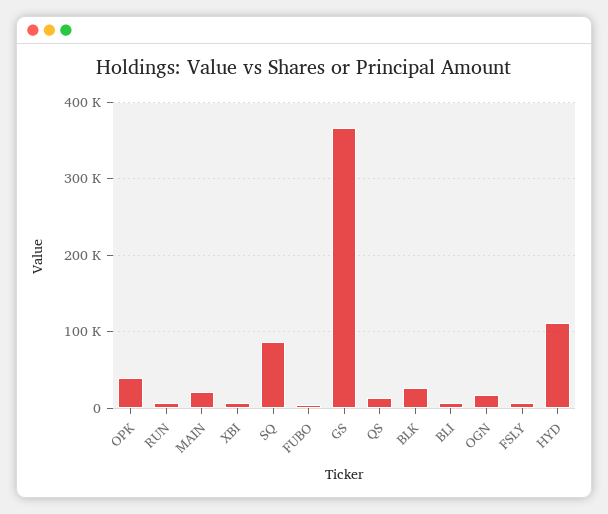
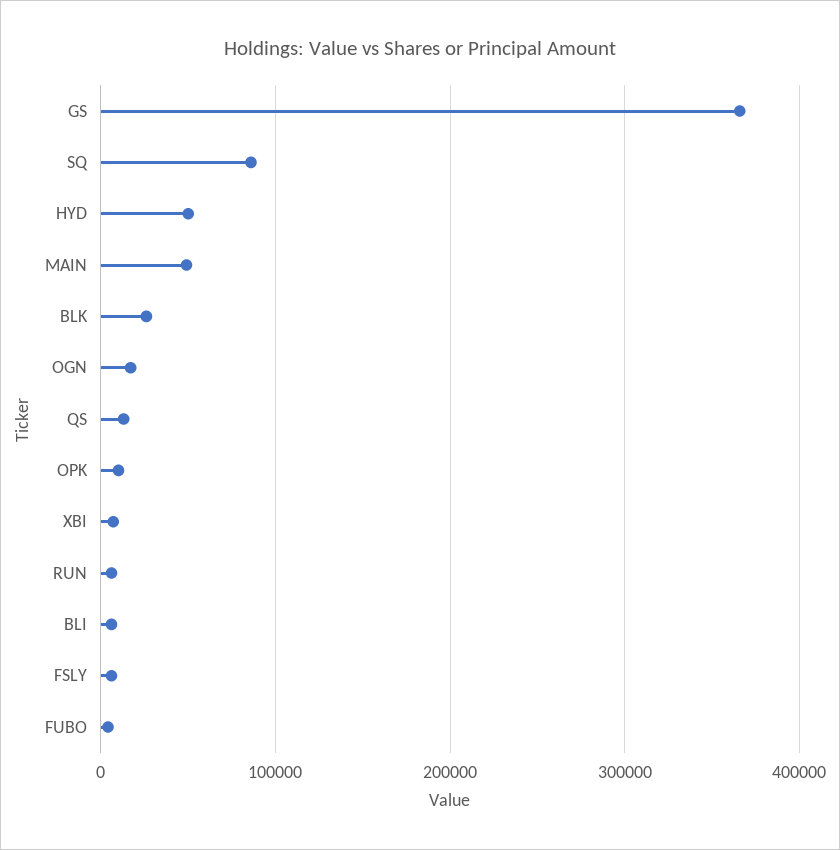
OPK: 40000 -> 10000
MAIN: 20000 -> 50000
HYD: 110000 -> 50000

